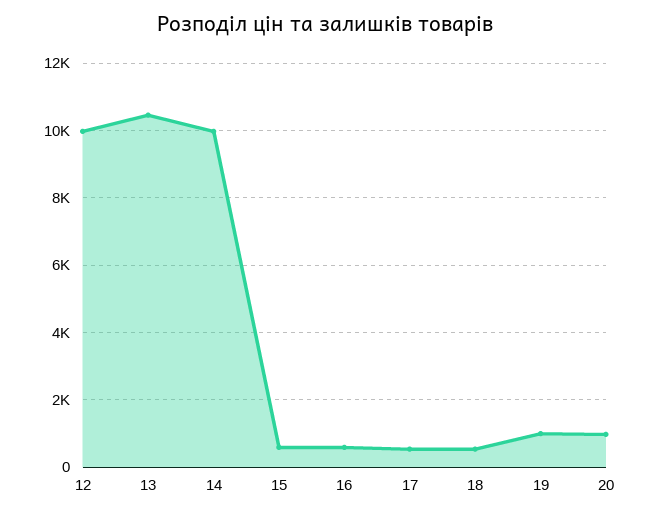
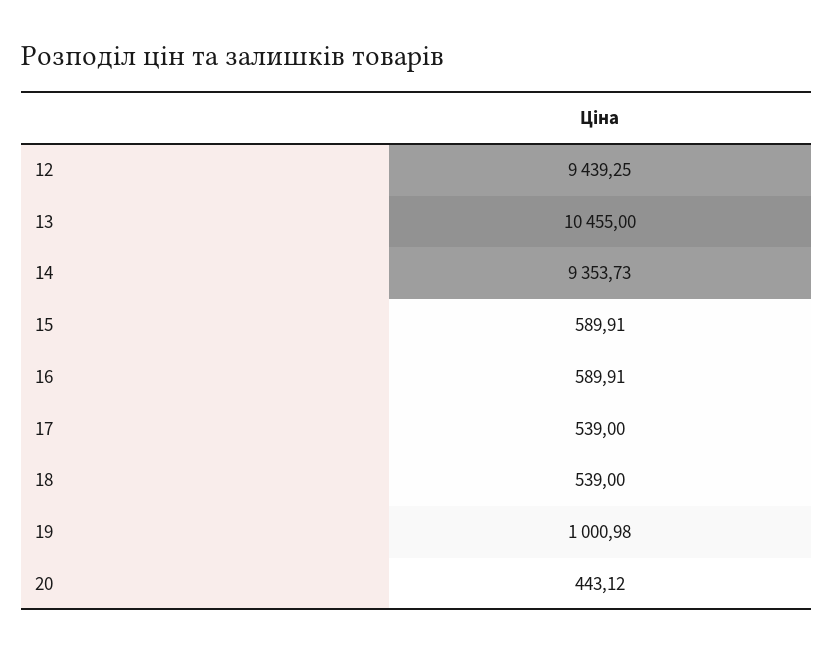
12: 10000 -> 9439.25
14: 10000 -> 9353.73
20: 1000 -> 443.12

